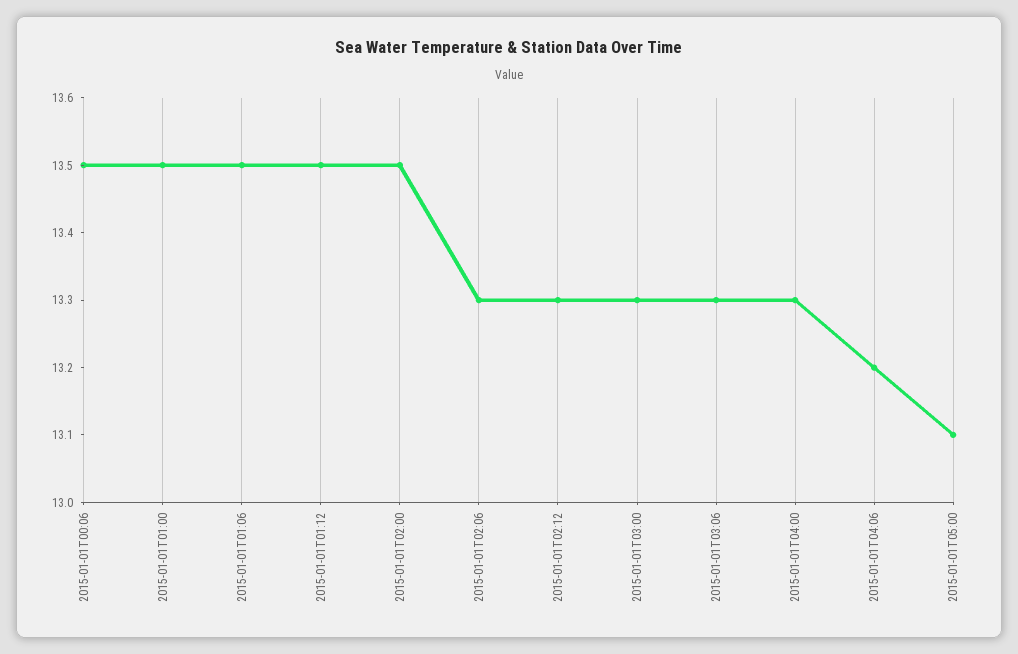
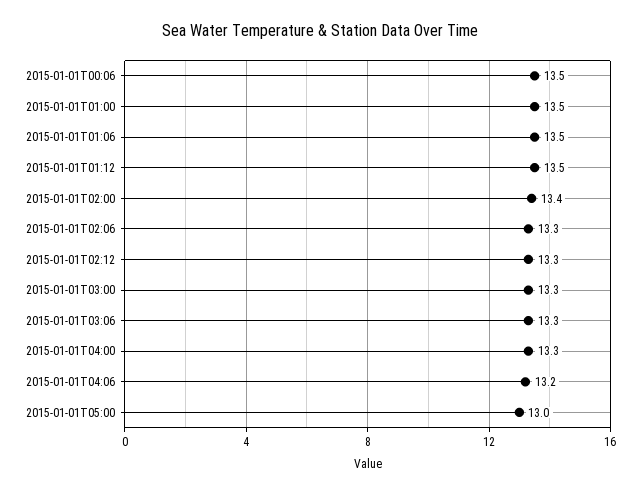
2015-01-01T02:00: 13.5 -> 13.4
2015-01-01T05:00: 13.1 -> 13

